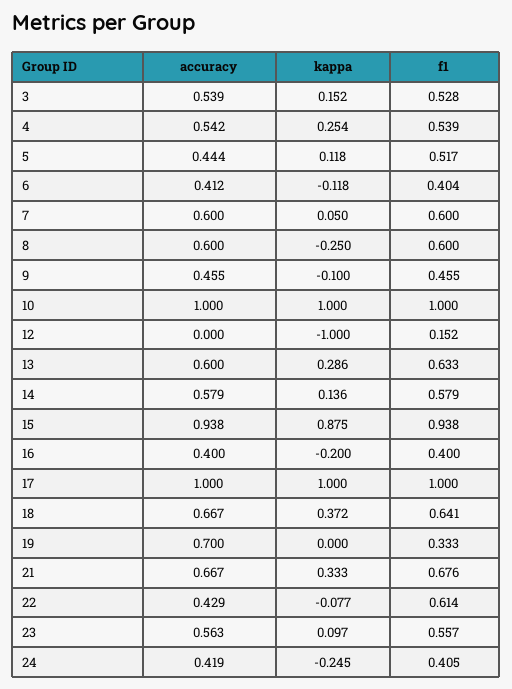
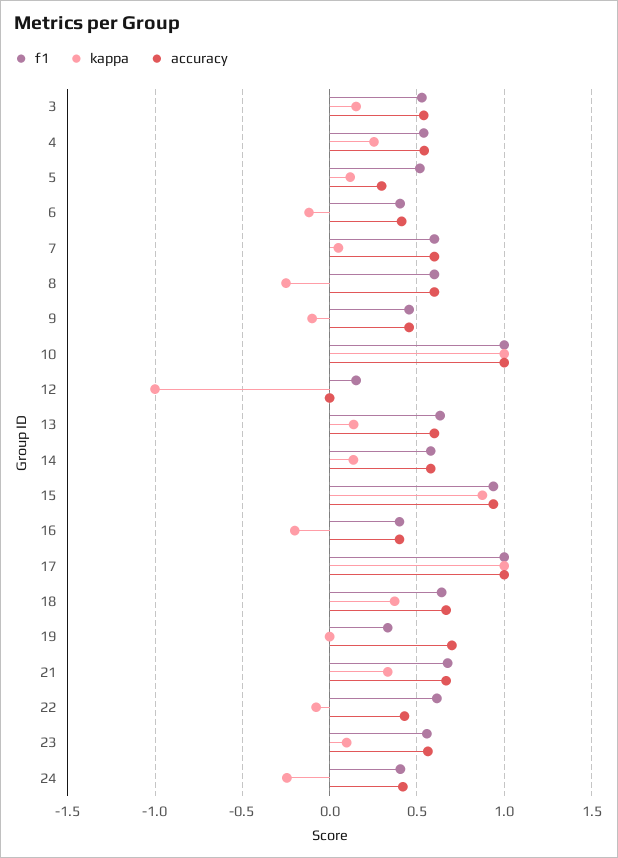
accuracy, 5: 0.444 -> 0.3
kappa, 13: 0.286 -> 0.15

